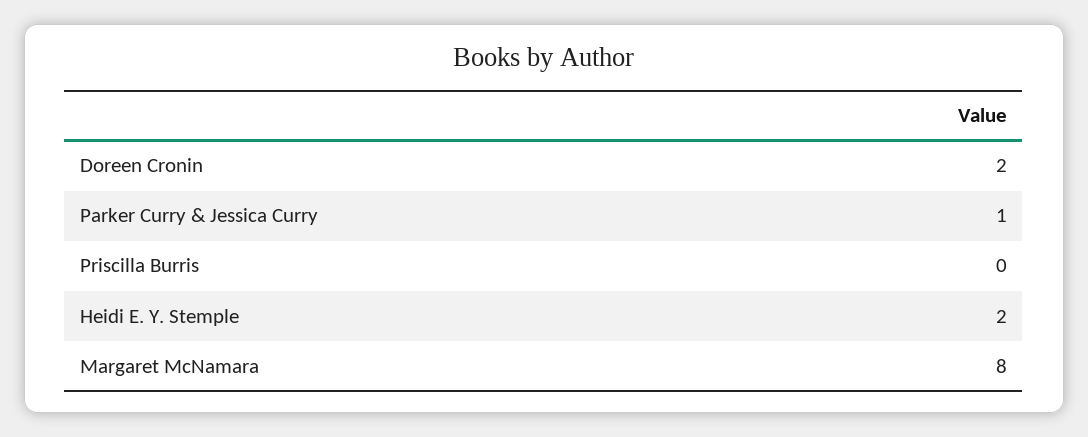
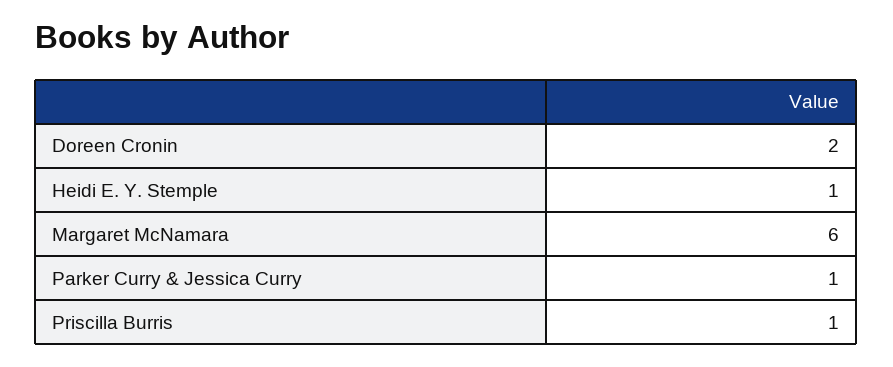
Priscilla Burris: 0 -> 1
Heidi E. Y. Stemple: 2 -> 1
Margaret McNamara: 8 -> 6

